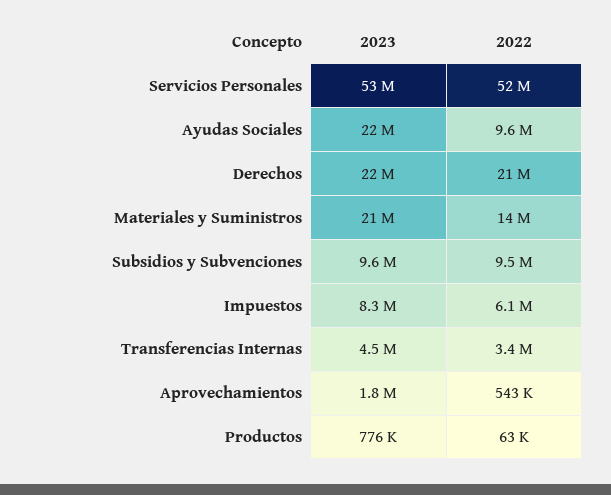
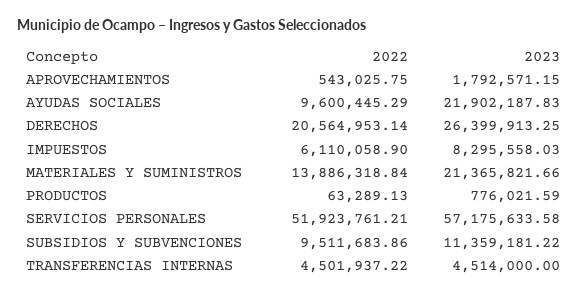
2023, Servicios Personales: 53000000 -> 57175633.58
2023, Derechos: 22000000 -> 26399913.25
2023, Subsidios y Subvenciones: 9600000 -> 11359181.22
2022, Transferencias Internas: 3400000 -> 4501937.22

